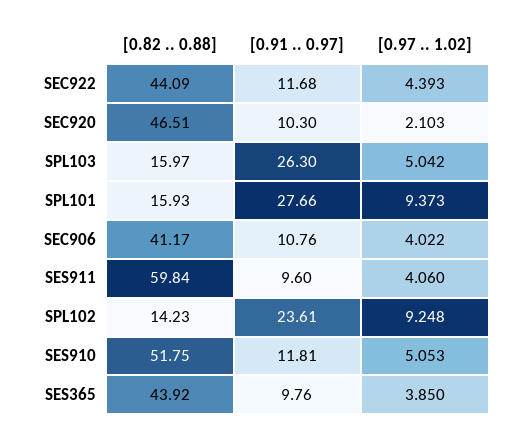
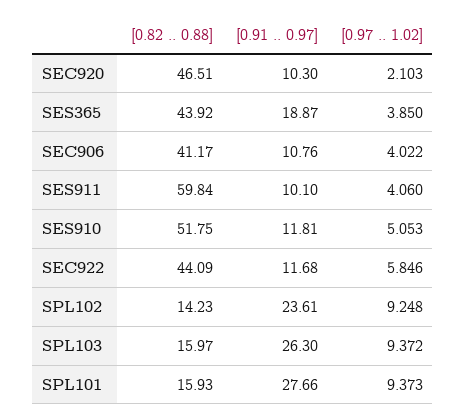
[0.97 .. 1.02], SEC922: 4.393 -> 5.846
[0.97 .. 1.02], SPL103: 5.042 -> 9.372
[0.91 .. 0.97], SES911: 9.6 -> 10.1
[0.91 .. 0.97], SES365: 9.76 -> 18.87

